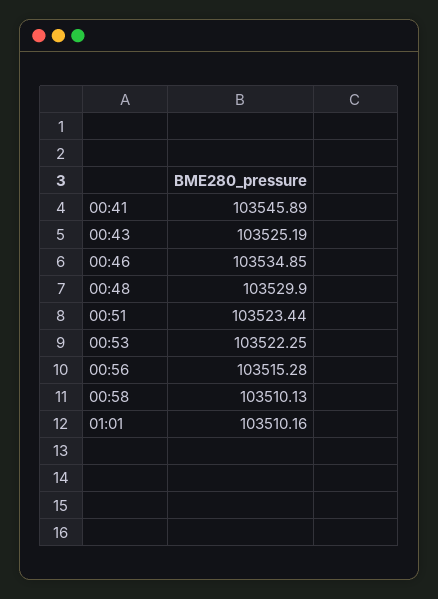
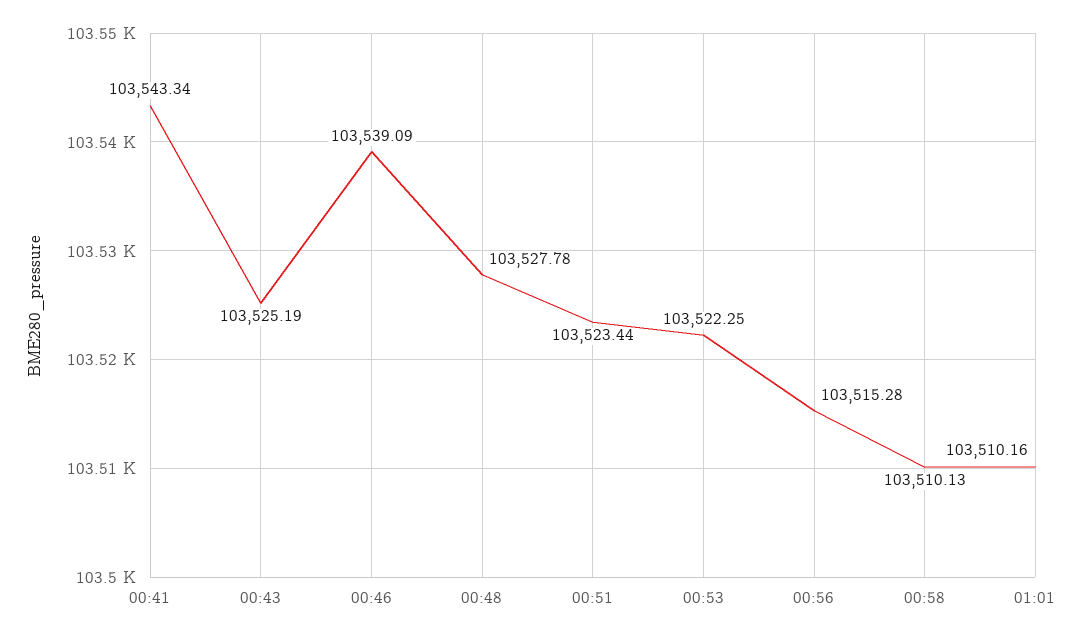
00:41: 103545.89 -> 103543.34
00:46: 103534.85 -> 103539.09
00:48: 103529.9 -> 103527.78

